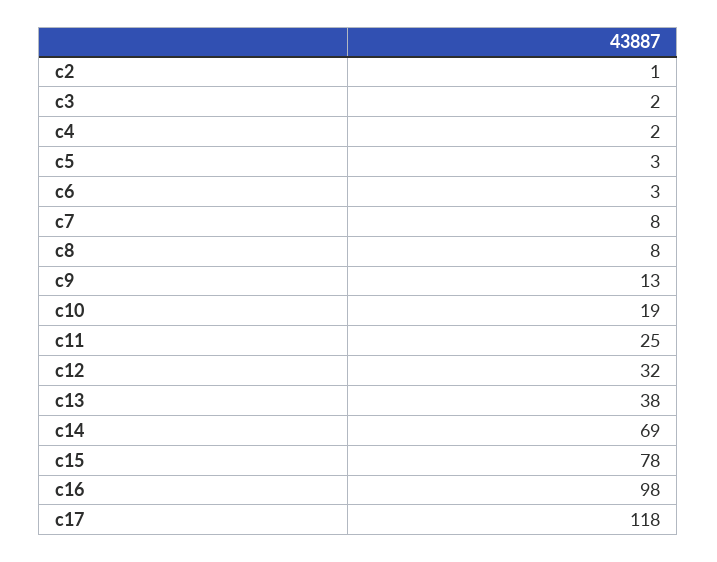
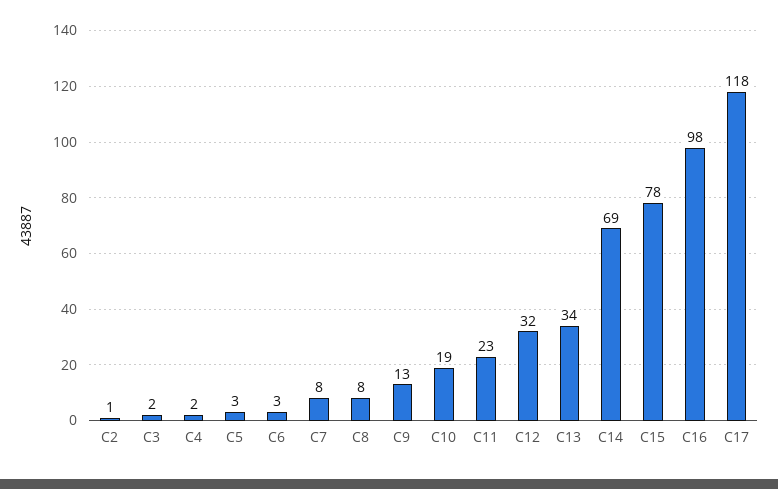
c11: 25 -> 23
c13: 38 -> 34

